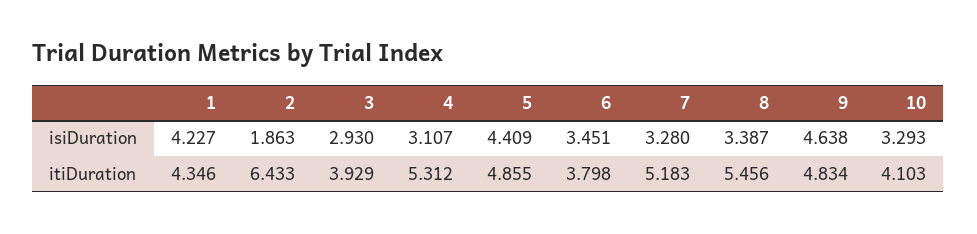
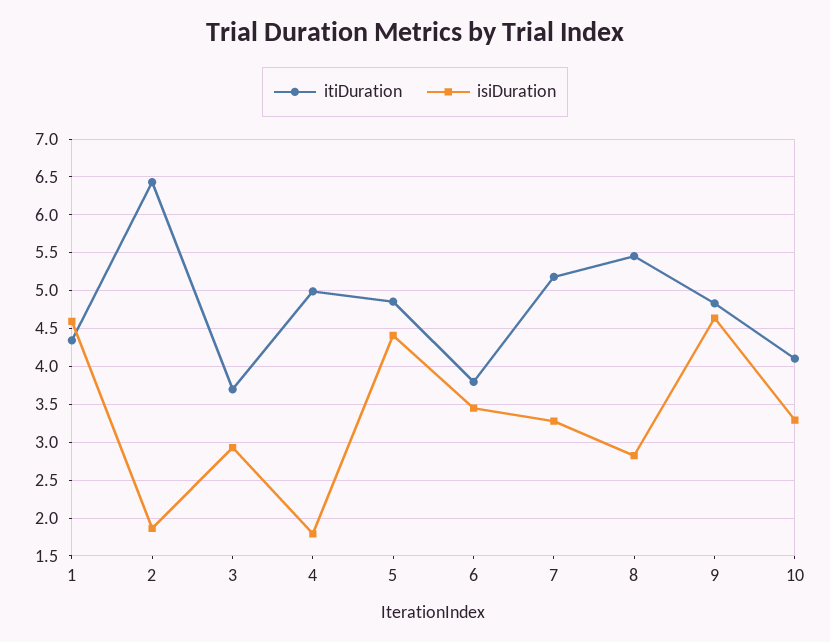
isiDuration, 1: 4.227 -> 4.6
isiDuration, 4: 3.107 -> 1.8
isiDuration, 8: 3.387 -> 2.8
itiDuration, 3: 3.929 -> 3.7
itiDuration, 4: 5.312 -> 5

